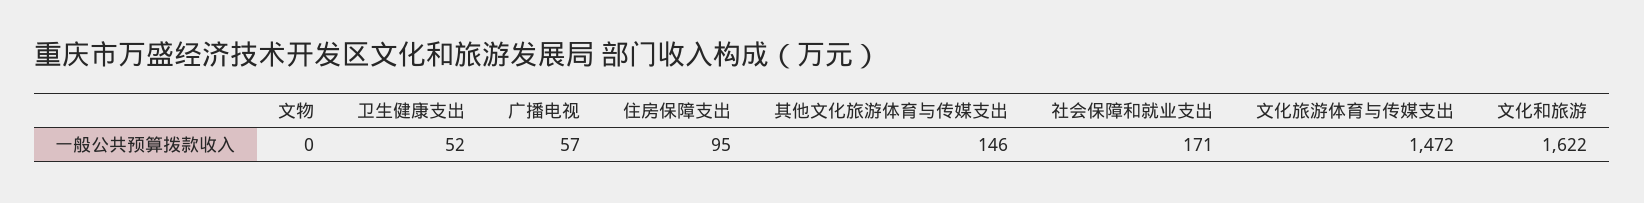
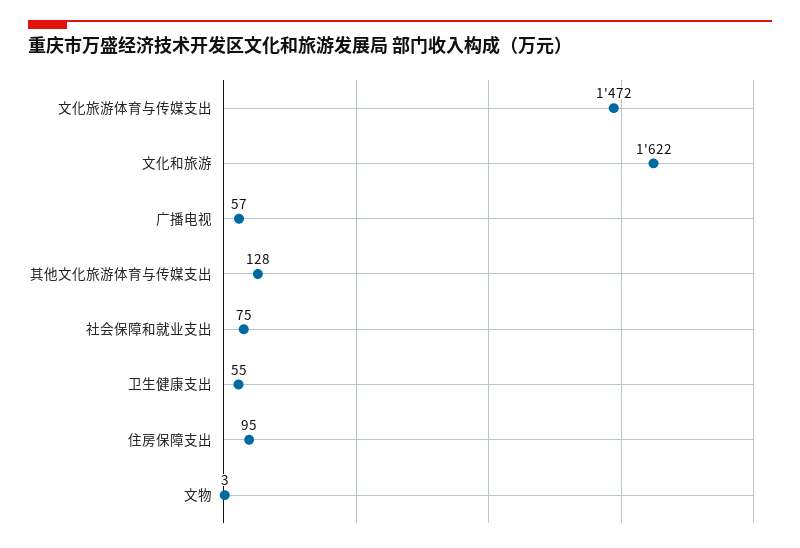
文物: 0 -> 3
卫生健康支出: 52 -> 55
其他文化旅游体育与传媒支出: 146 -> 128
社会保障和就业支出: 171 -> 75

